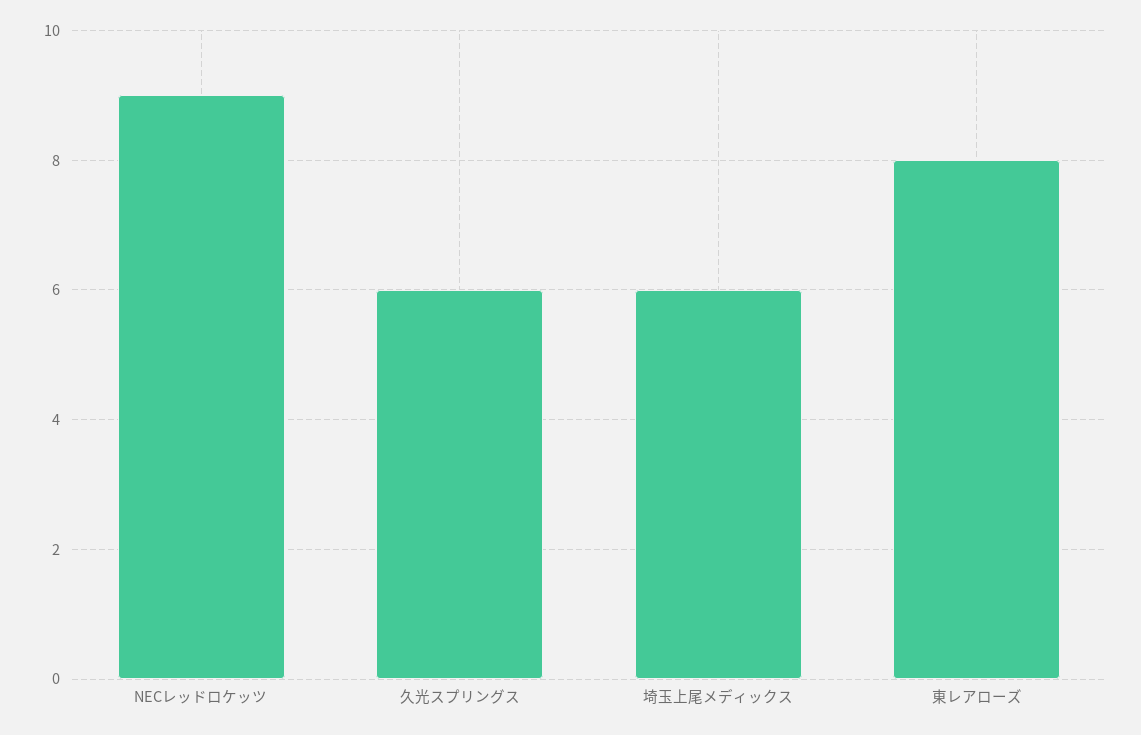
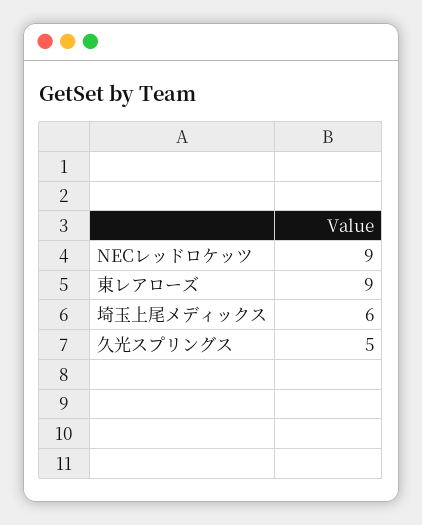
久光スプリングス: 6 -> 5
東レアローズ: 8 -> 9

